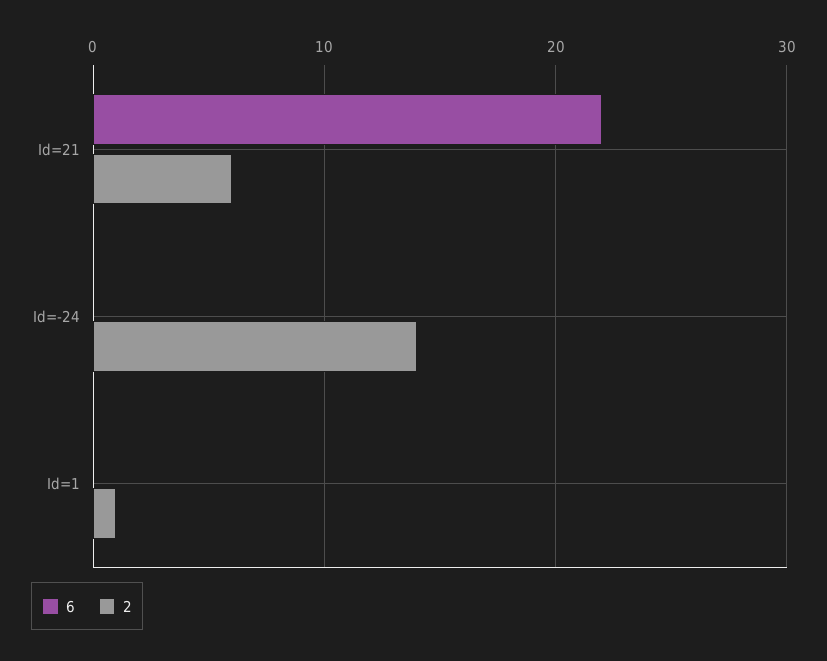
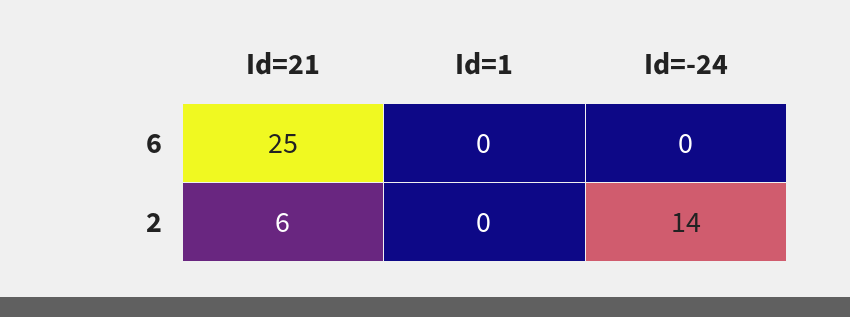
6, Id=21: 22 -> 25
2, Id=1: 1 -> 0

